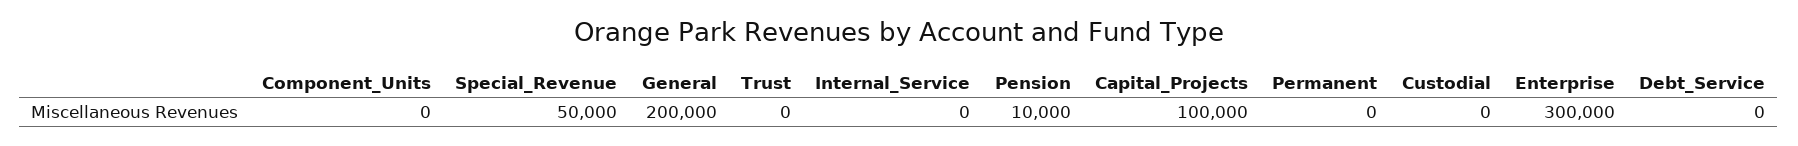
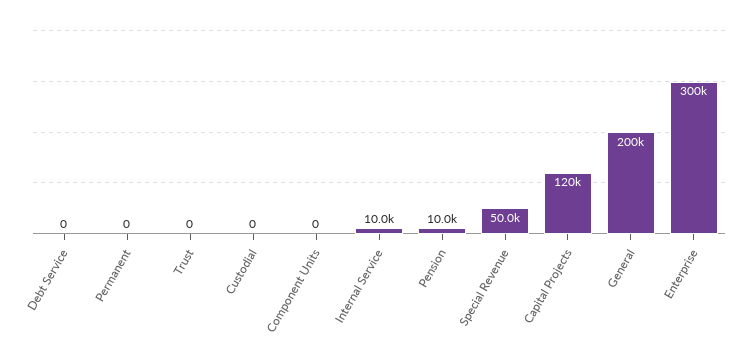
Internal_Service: 0 -> 10000
Capital_Projects: 100000 -> 120000

